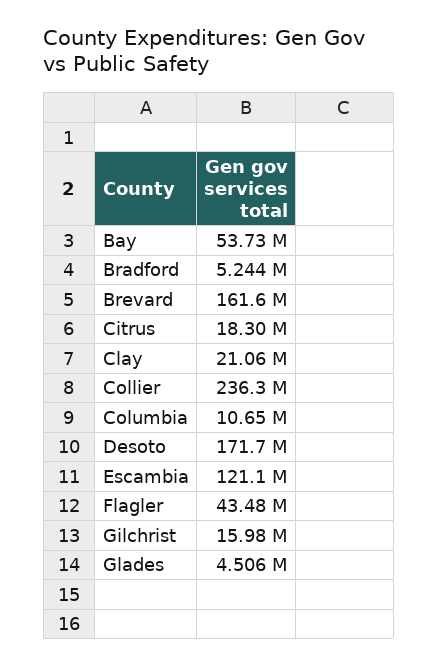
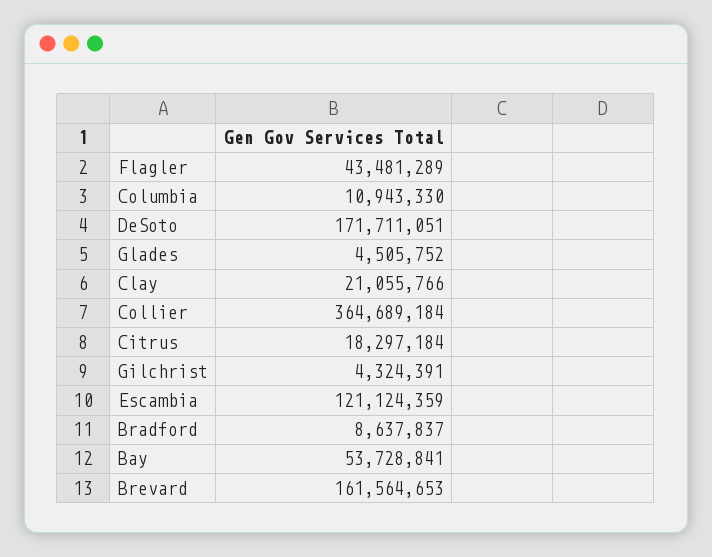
Bradford: 5244000 -> 8637837
Collier: 236300000 -> 364689184
Columbia: 10650000 -> 10943330
Gilchrist: 15980000 -> 4324391

